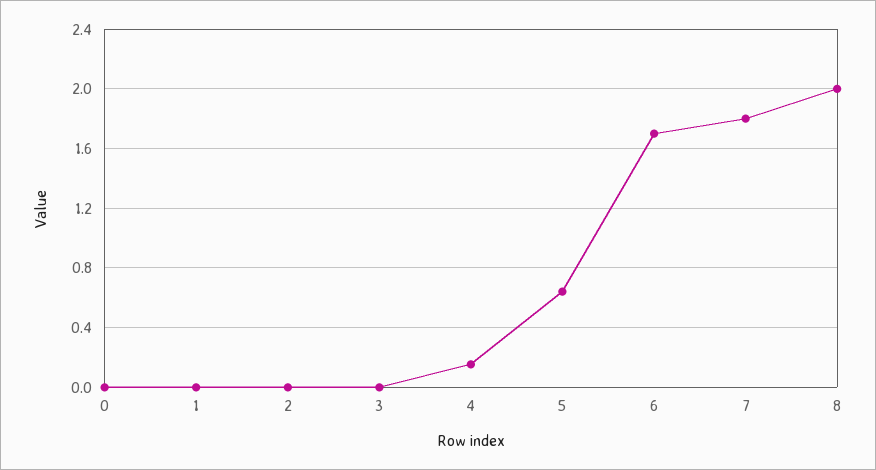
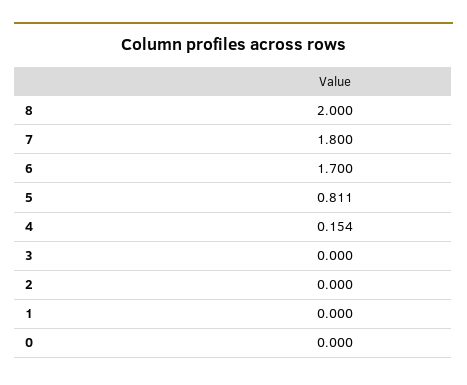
5: 0.65 -> 0.811

